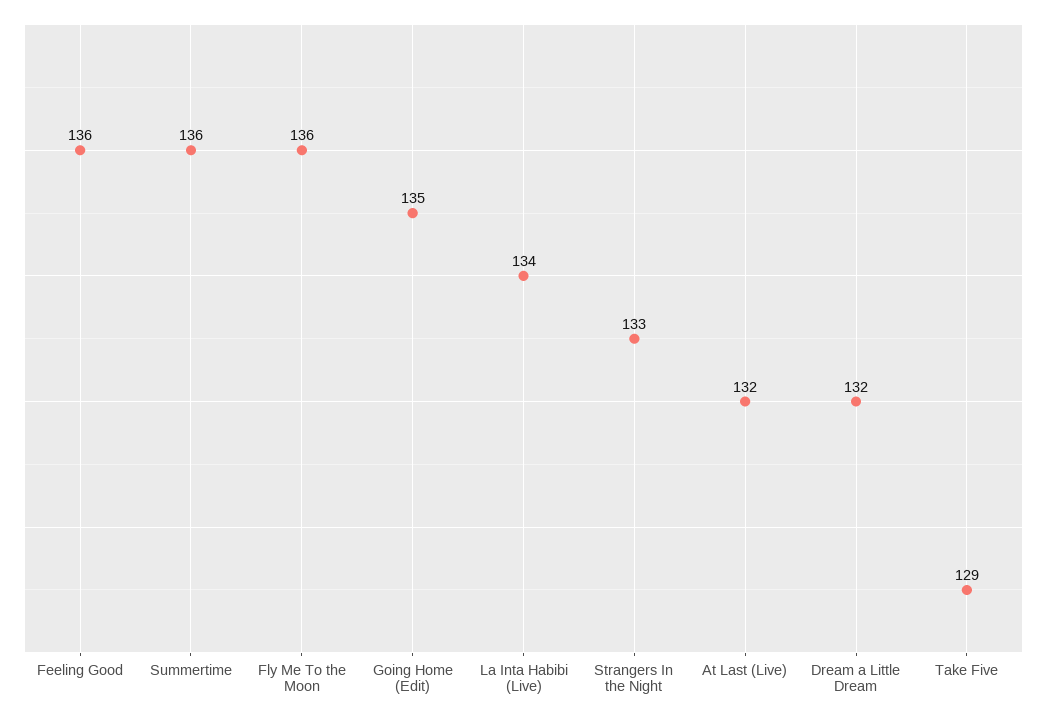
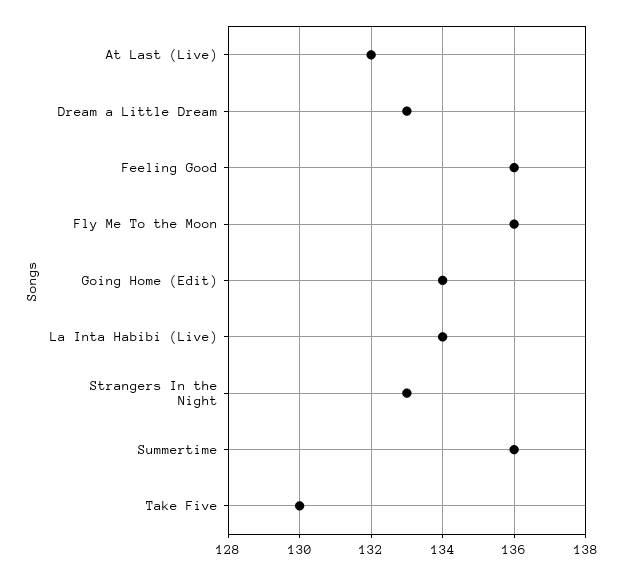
Going Home (Edit): 135 -> 134
Dream a Little Dream: 132 -> 133
Take Five: 129 -> 130

